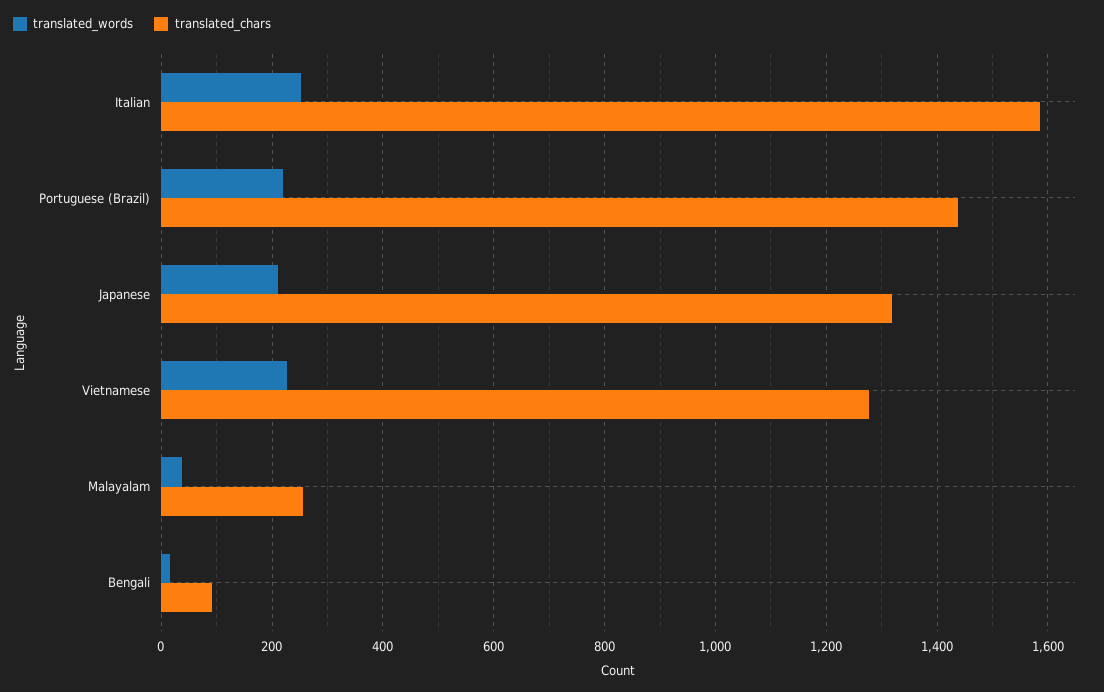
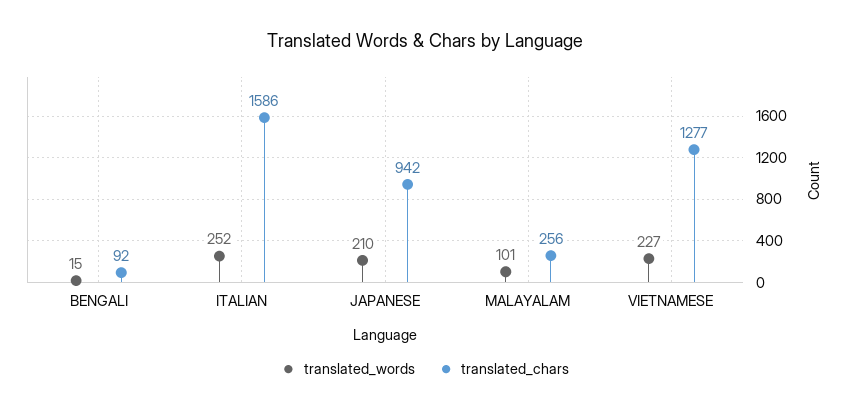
translated_words, Portuguese (Brazil): 220 -> none
translated_chars, Portuguese (Brazil): 1440 -> none
translated_chars, Japanese: 1320 -> 942
translated_words, Malayalam: 40 -> 101

